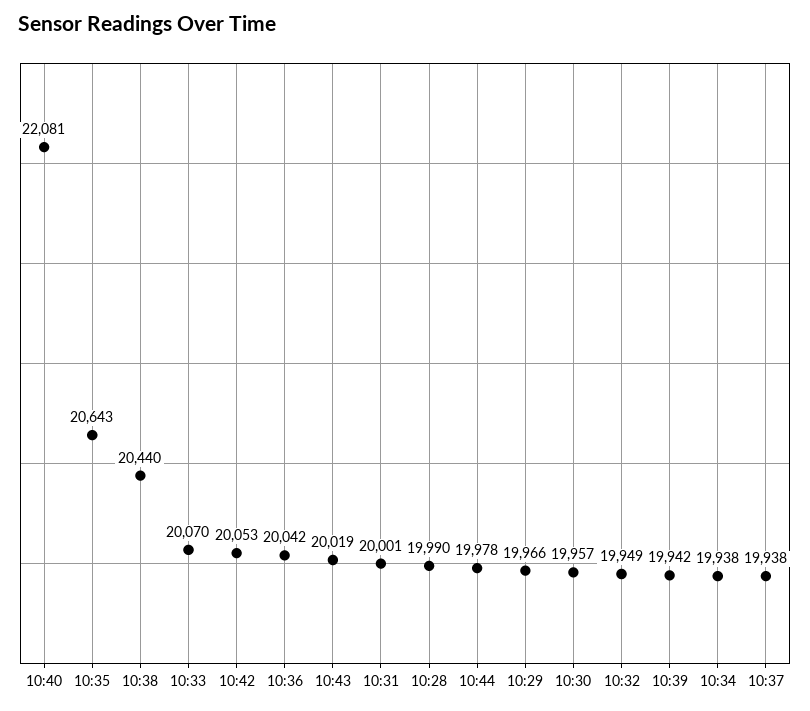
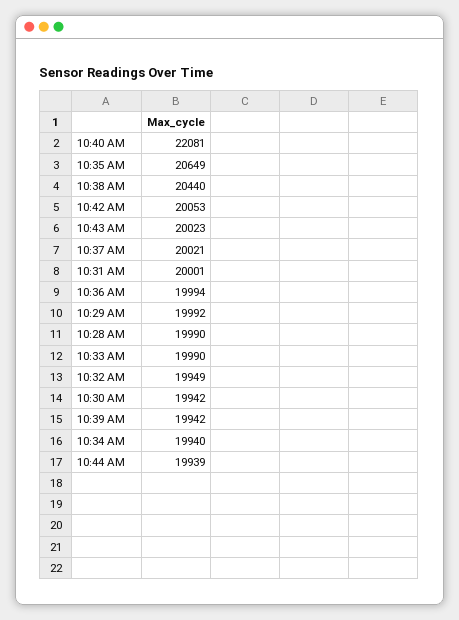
10:35: 20643 -> 20649
10:33: 20070 -> 19990
10:36: 20042 -> 19994
10:43: 20019 -> 20023
10:44: 19978 -> 19939
10:29: 19966 -> 19992
10:30: 19957 -> 19942
10:34: 19938 -> 19940
10:37: 19938 -> 20021

